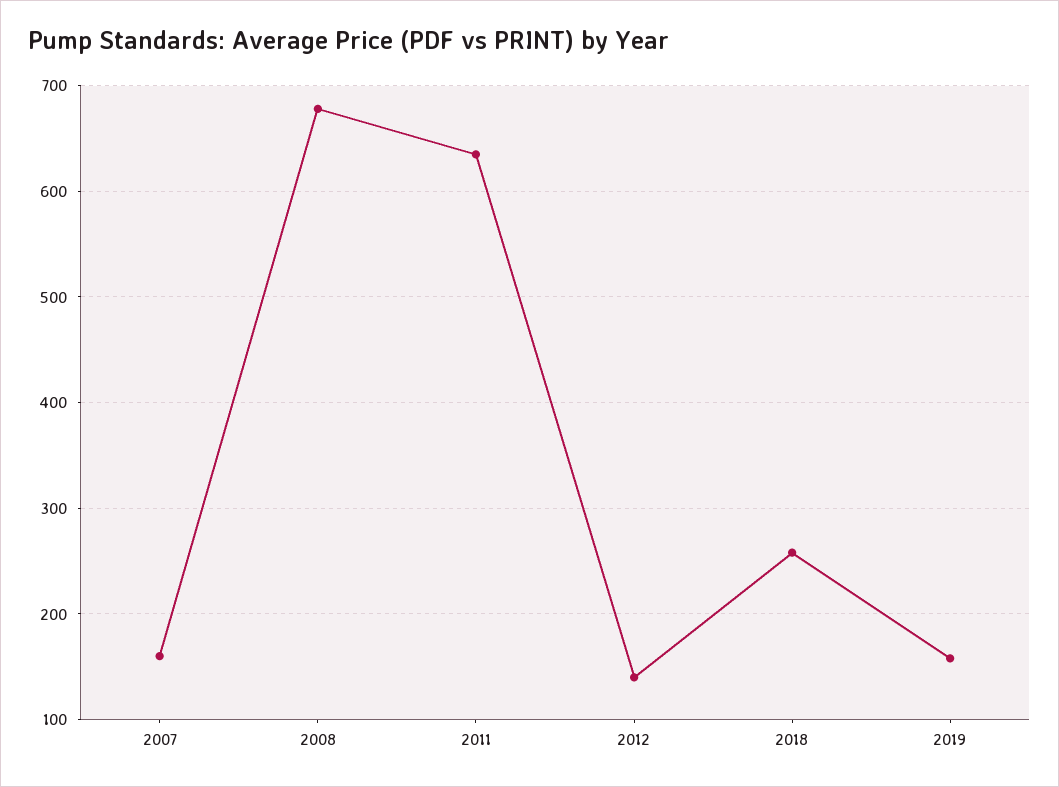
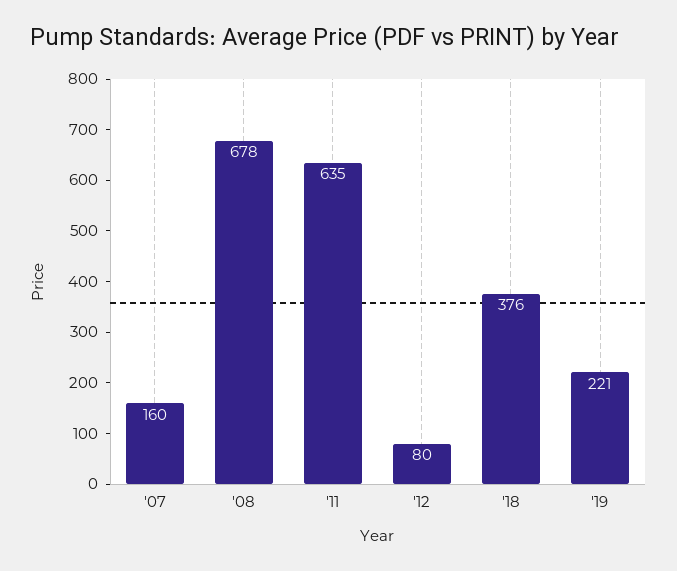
2012: 140 -> 80
2018: 260 -> 376
2019: 160 -> 221

